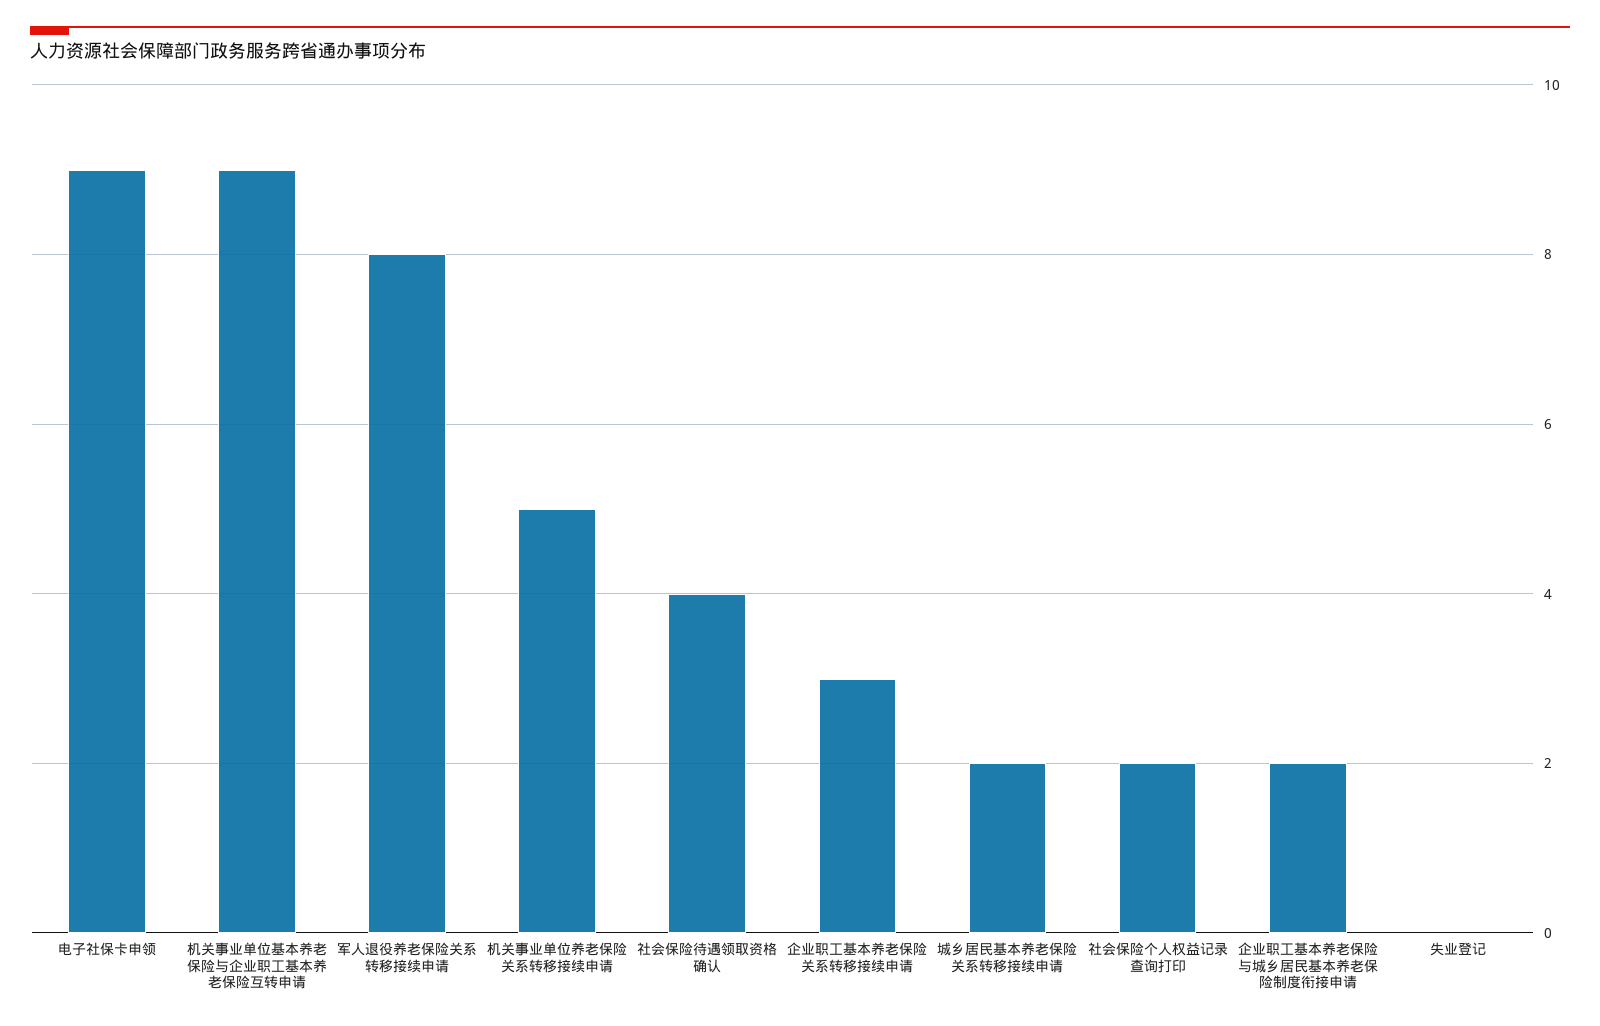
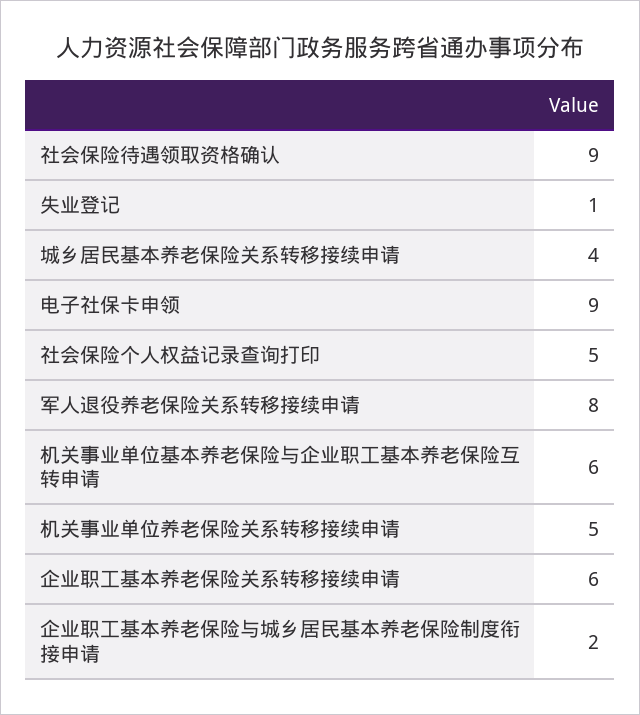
机关事业单位基本养老保险与企业职工基本养老保险互转申请: 9 -> 6
社会保险待遇领取资格确认: 4 -> 9
企业职工基本养老保险关系转移接续申请: 3 -> 6
城乡居民基本养老保险关系转移接续申请: 2 -> 4
社会保险个人权益记录查询打印: 2 -> 5
失业登记: 0 -> 1

